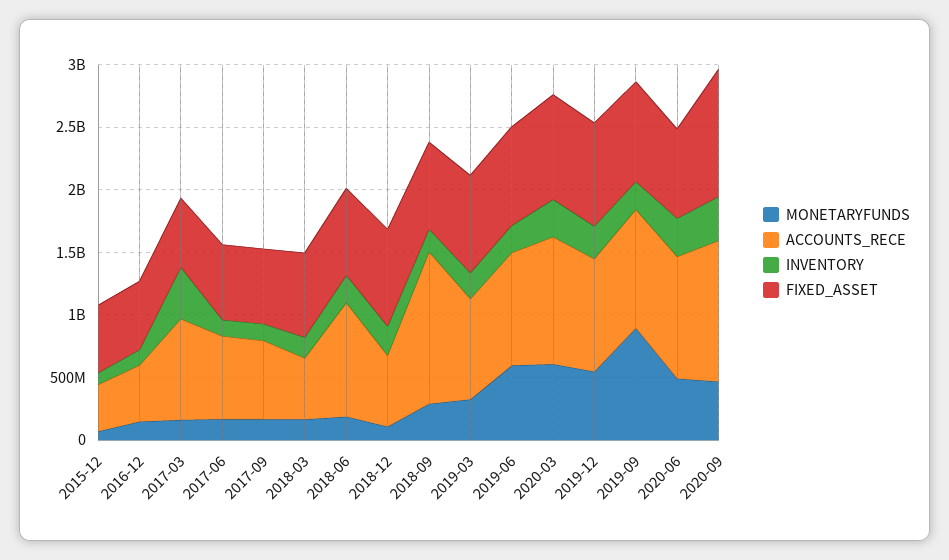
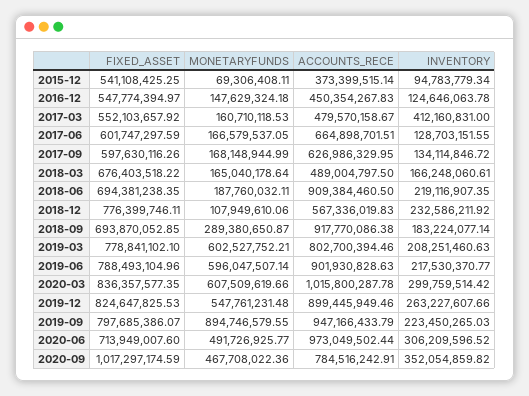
ACCOUNTS_RECE, 2017-03: 800000000 -> 479570158.67
ACCOUNTS_RECE, 2018-09: 1200000000 -> 917770086.38
MONETARYFUNDS, 2019-03: 300000000 -> 602527752.21
ACCOUNTS_RECE, 2020-09: 1100000000 -> 784516242.91

